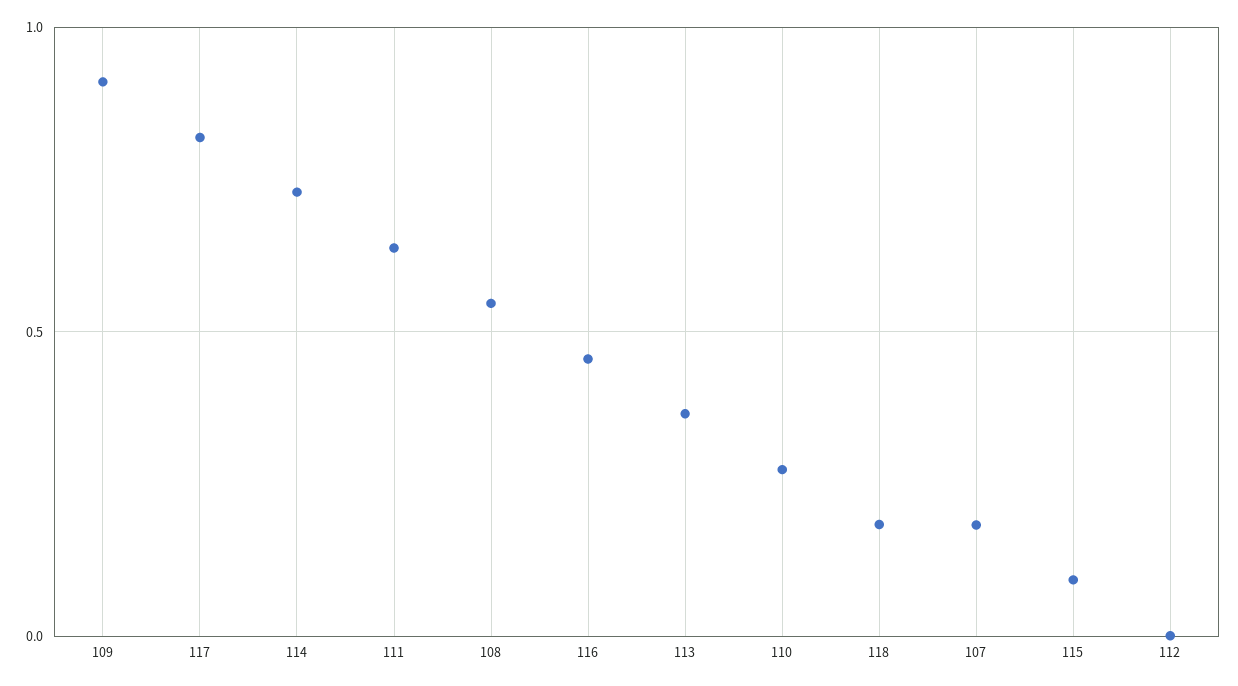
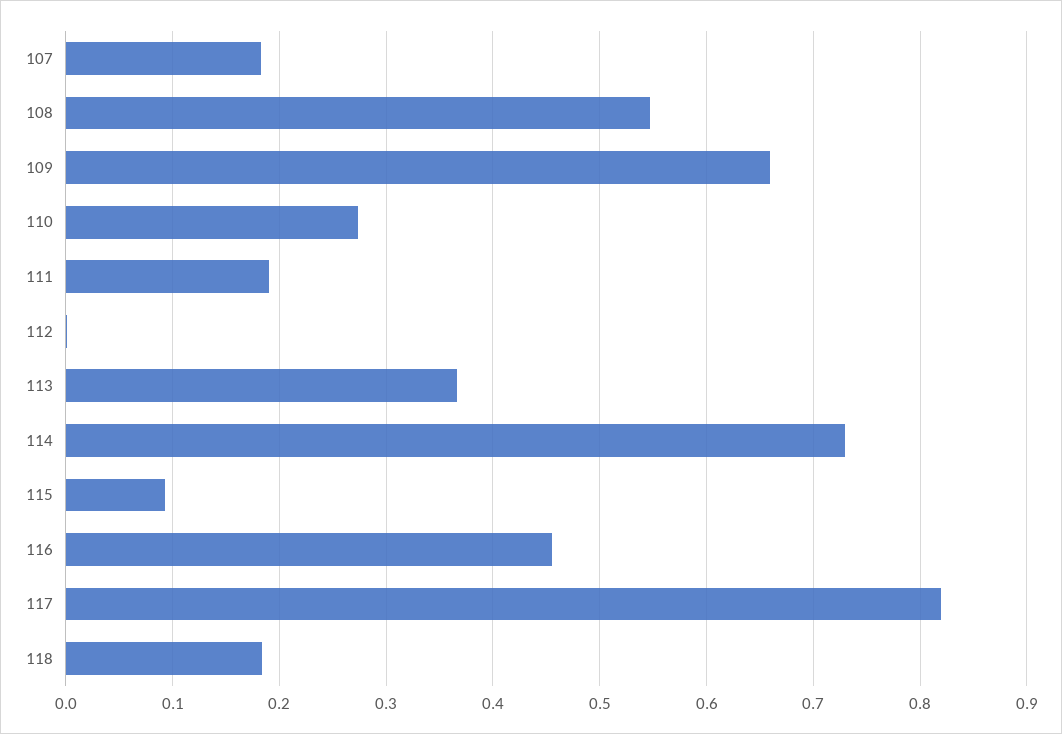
109: 0.9 -> 0.66
111: 0.65 -> 0.19

